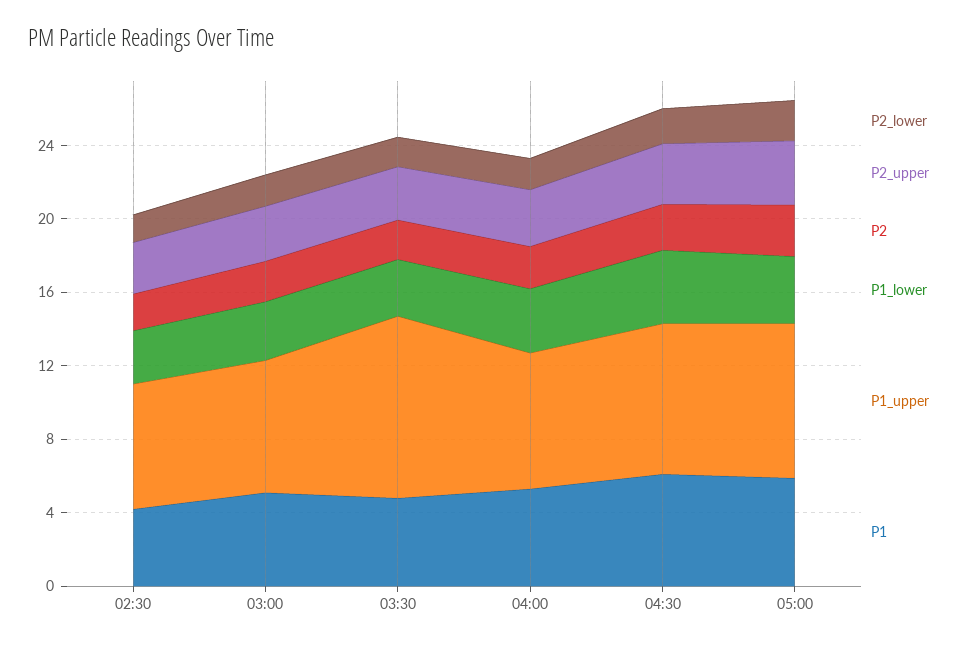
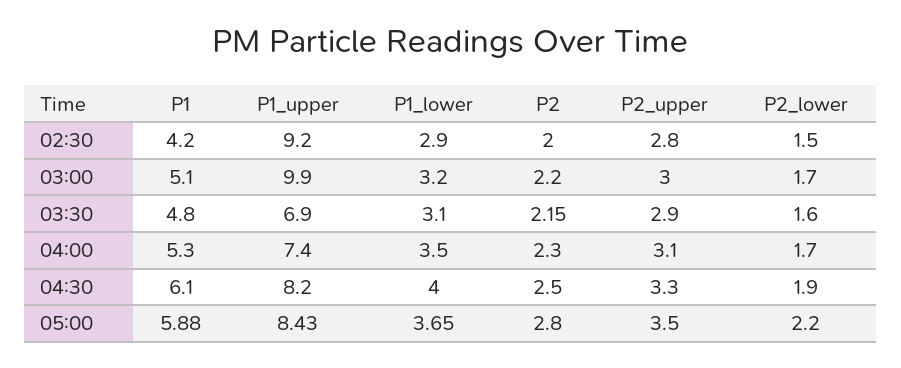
P1_upper, 02:30: 7 -> 9.2
P1_upper, 03:00: 7 -> 9.9
P1_upper, 03:30: 10 -> 6.9

